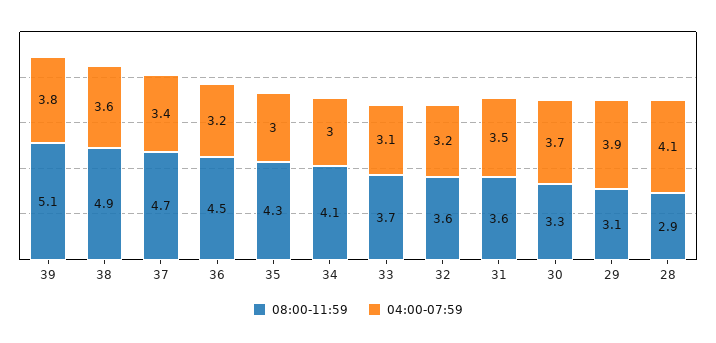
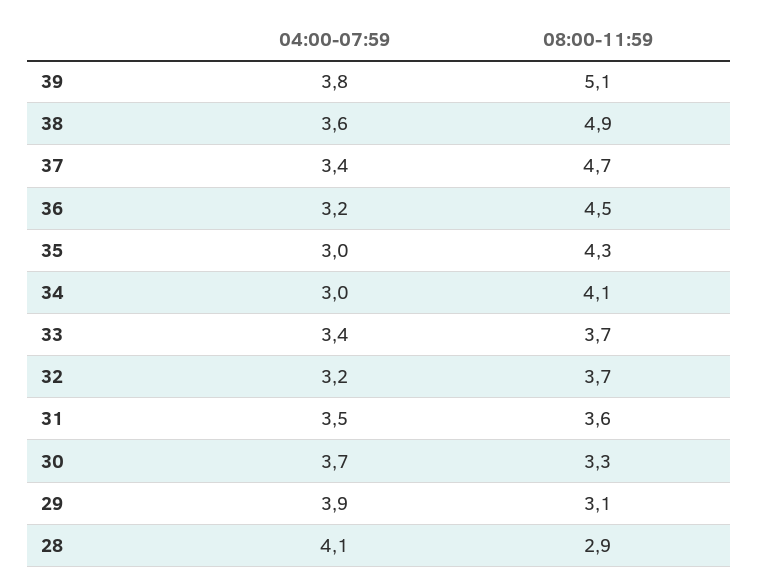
04:00-07:59, 33: 3.1 -> 3.4
08:00-11:59, 32: 3.6 -> 3.7

